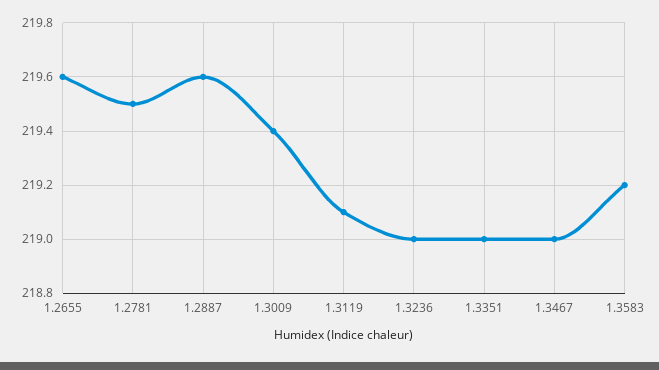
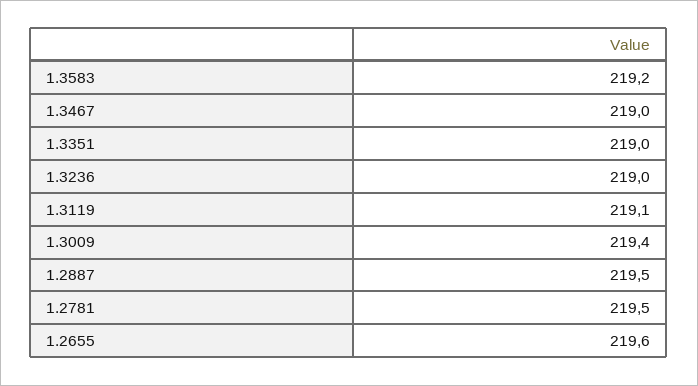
1.2887: 219.6 -> 219.5

